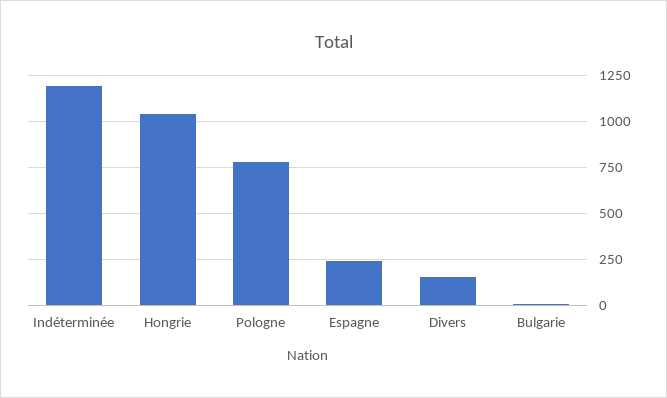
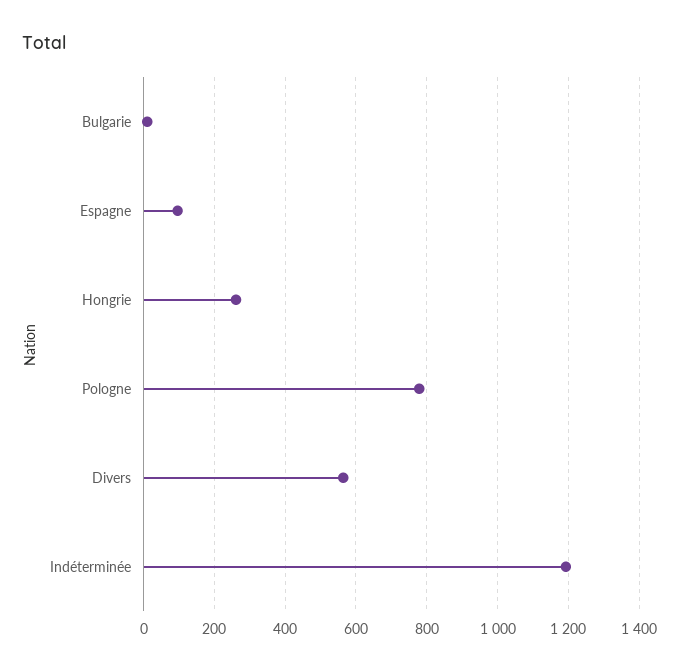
Hongrie: 1050 -> 260
Espagne: 250 -> 100
Divers: 150 -> 560

